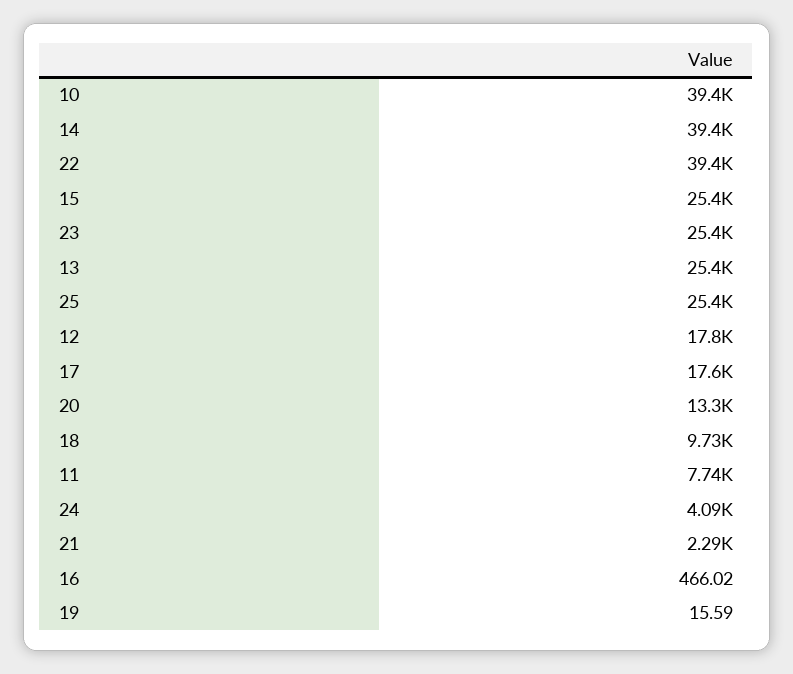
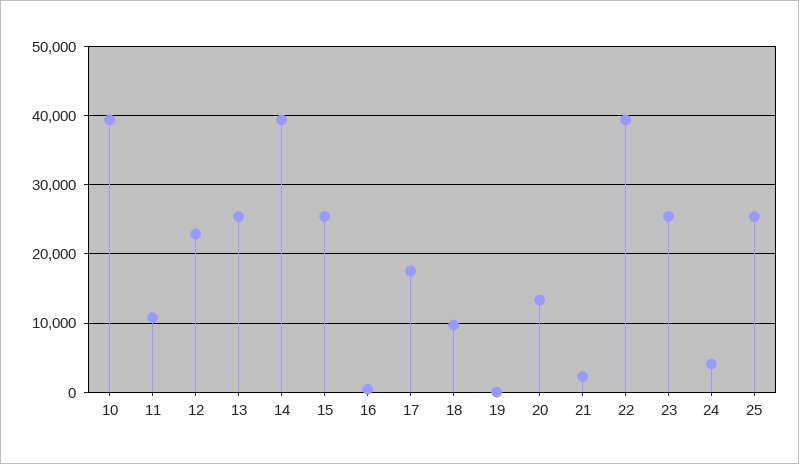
12: 17800 -> 23000
11: 7740 -> 11000

